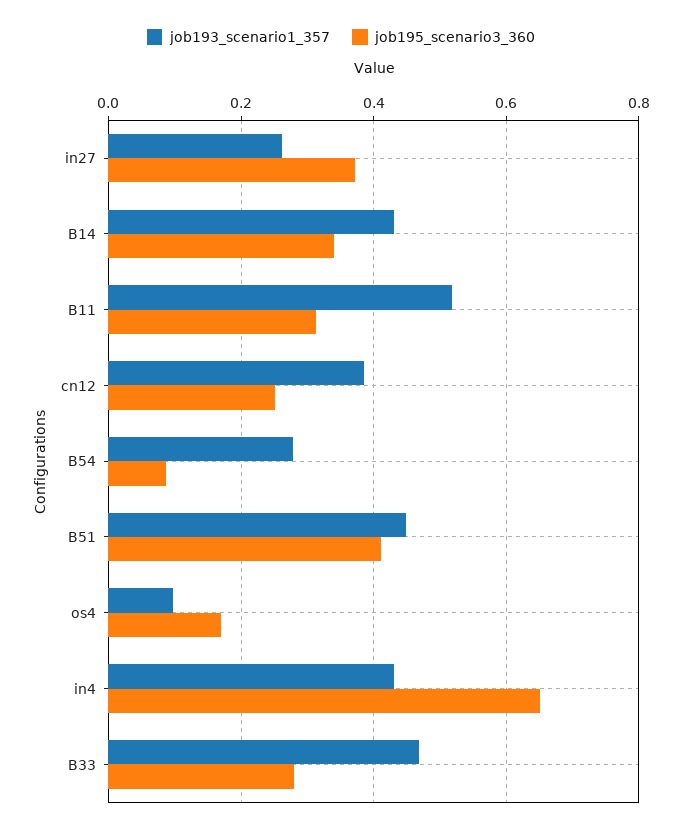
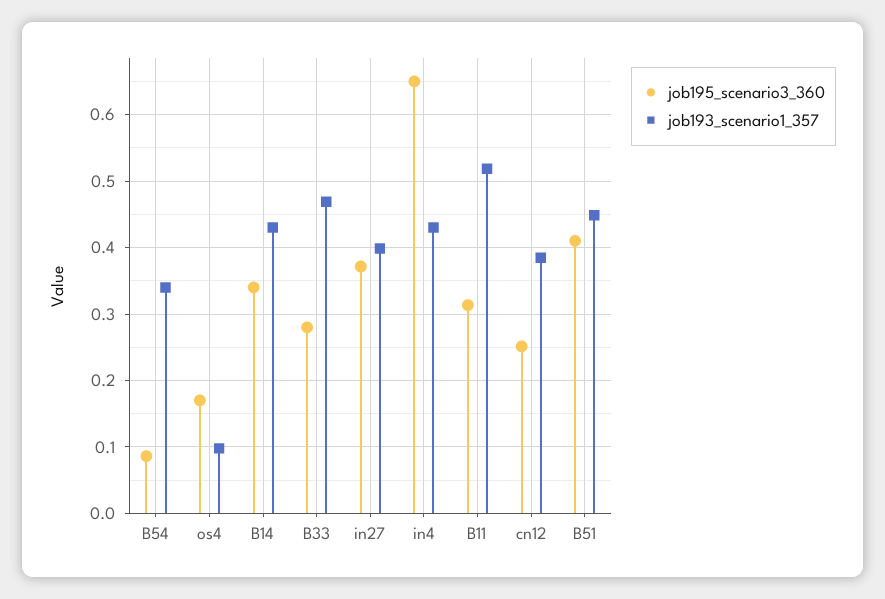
job193_scenario1_357, in27: 0.26 -> 0.4
job193_scenario1_357, B54: 0.28 -> 0.34

